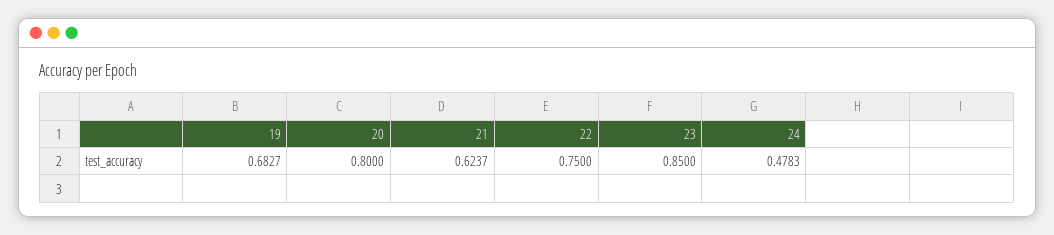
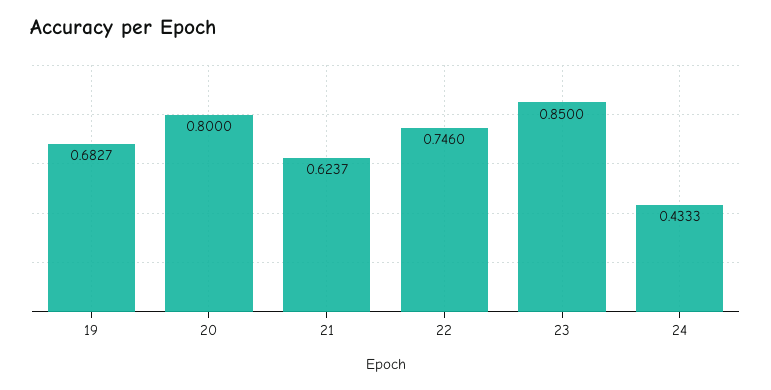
22: 0.75 -> 0.746
24: 0.4783 -> 0.4333

